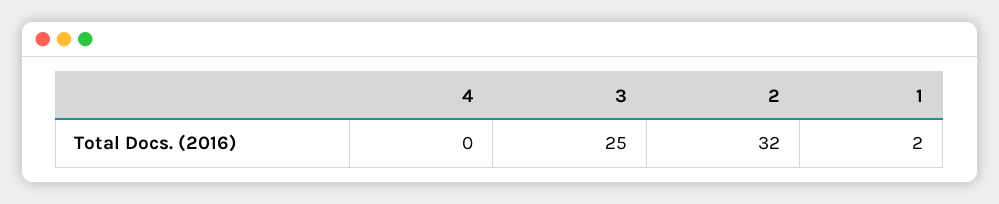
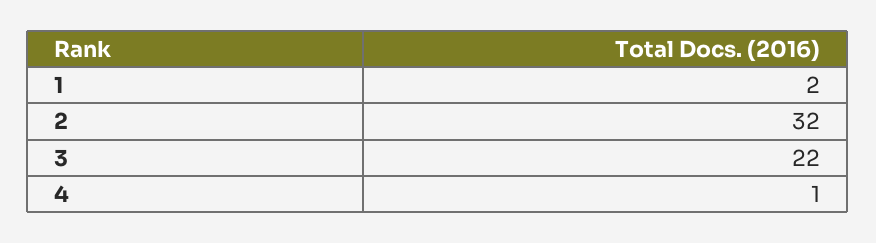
4: 0 -> 1
3: 25 -> 22

